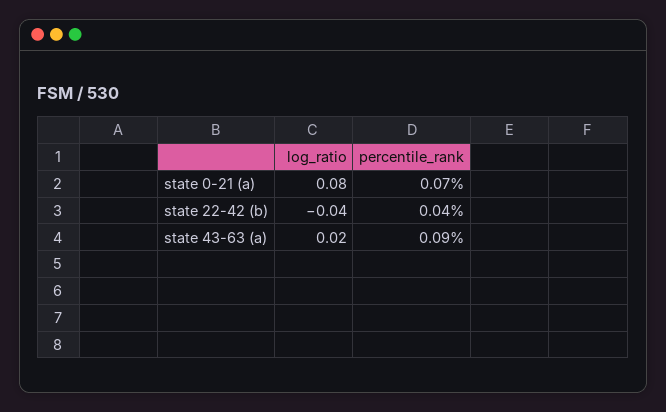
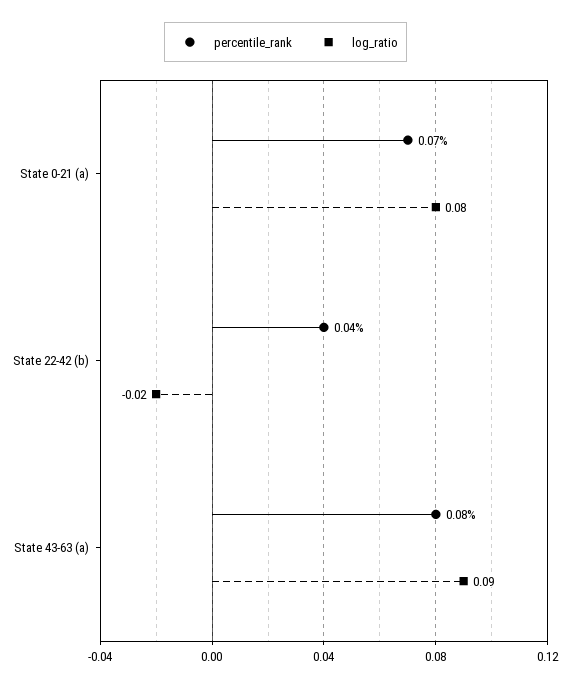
log_ratio, state 22-42 (b): -0.04 -> -0.02
log_ratio, state 43-63 (a): 0.02 -> 0.09
percentile_rank, state 43-63 (a): 0.09 -> 0.08

